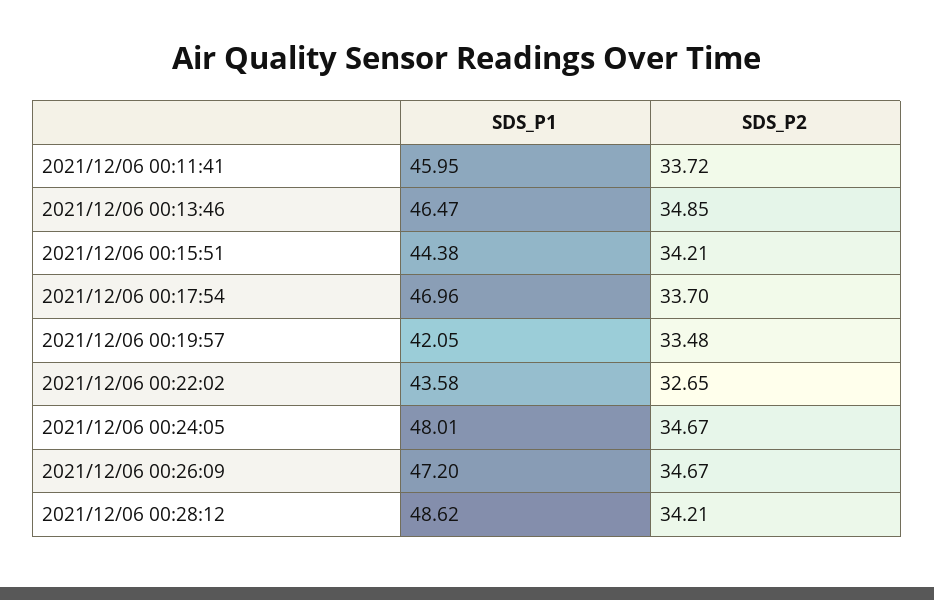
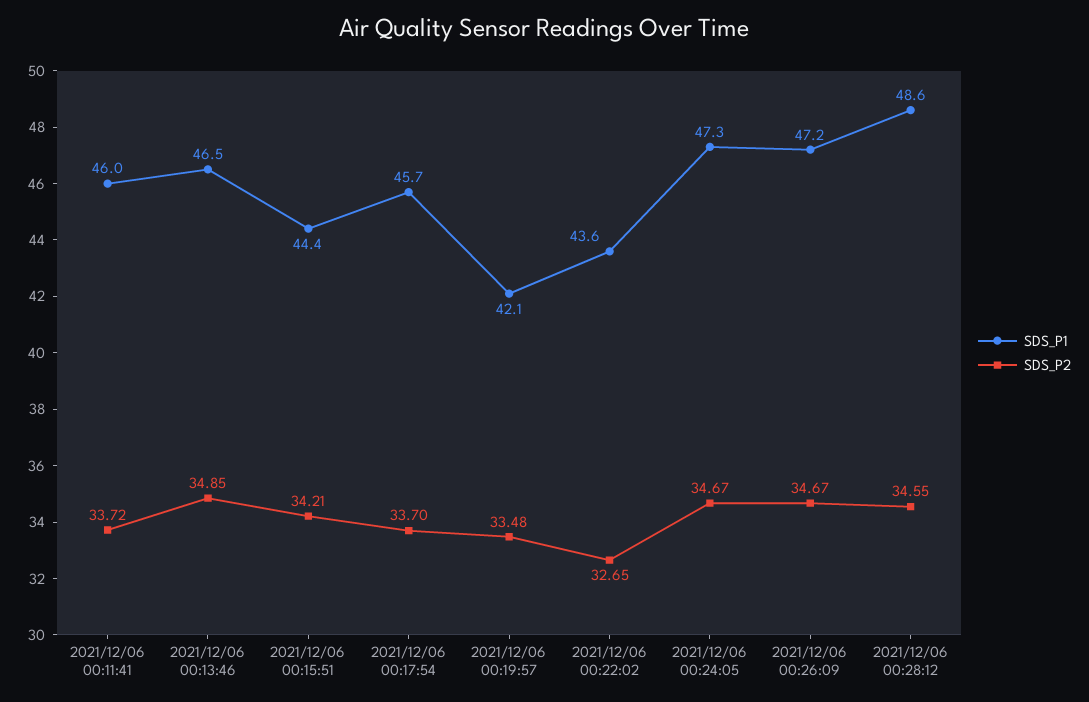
SDS_P1, 2021/12/06 00:17:54: 46.96 -> 45.7
SDS_P1, 2021/12/06 00:24:05: 48.01 -> 47.3
SDS_P2, 2021/12/06 00:28:12: 34.21 -> 34.55

